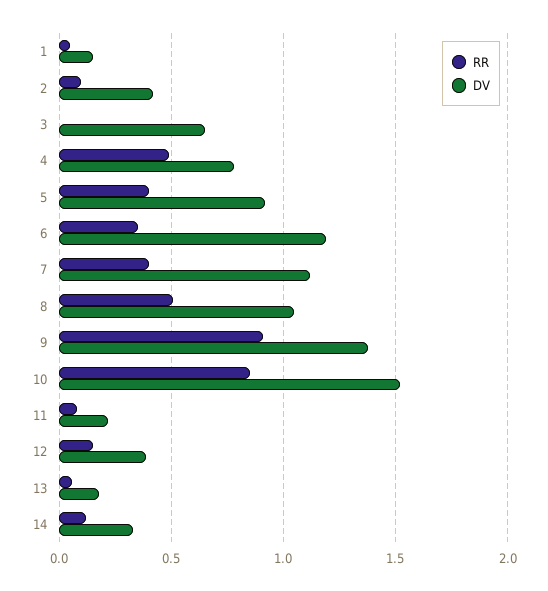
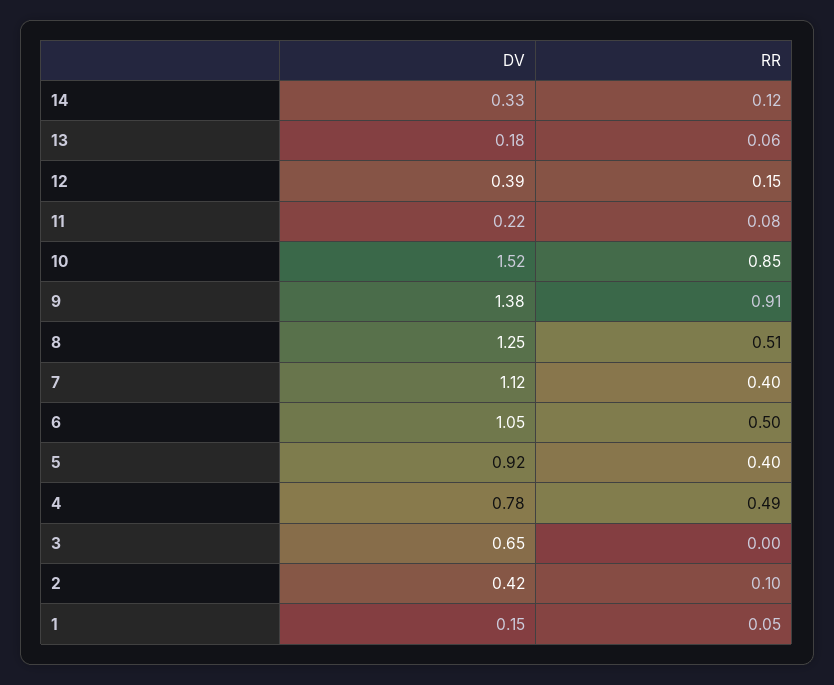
RR, 6: 0.35 -> 0.5
DV, 6: 1.2 -> 1.05
DV, 8: 1.05 -> 1.25

